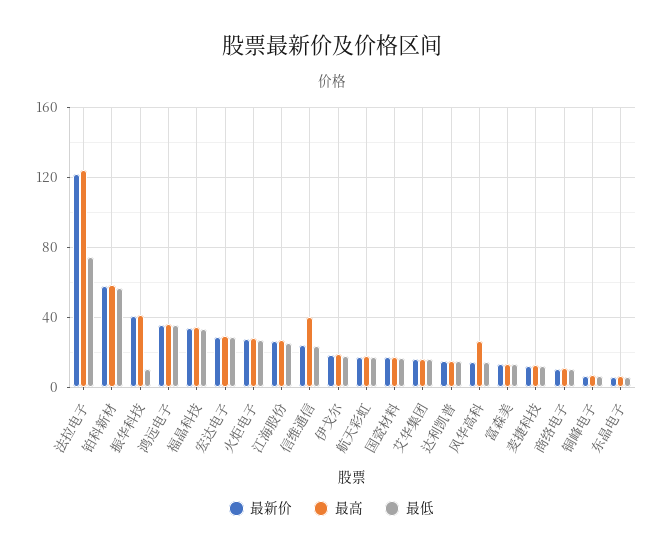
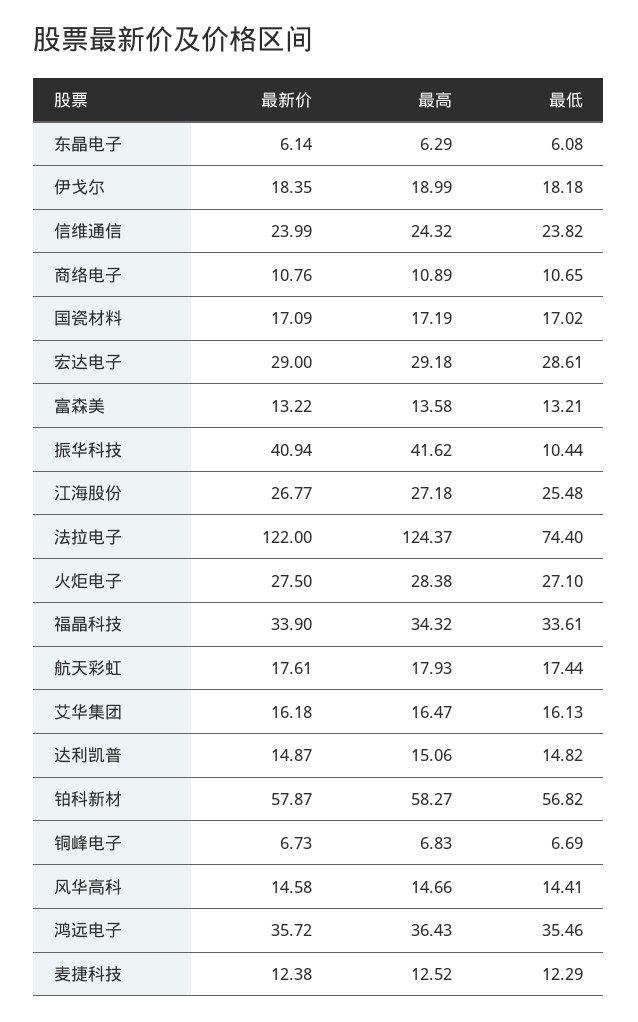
最高, 信维通信: 40 -> 24.32
最高, 风华高科: 25 -> 14.66

